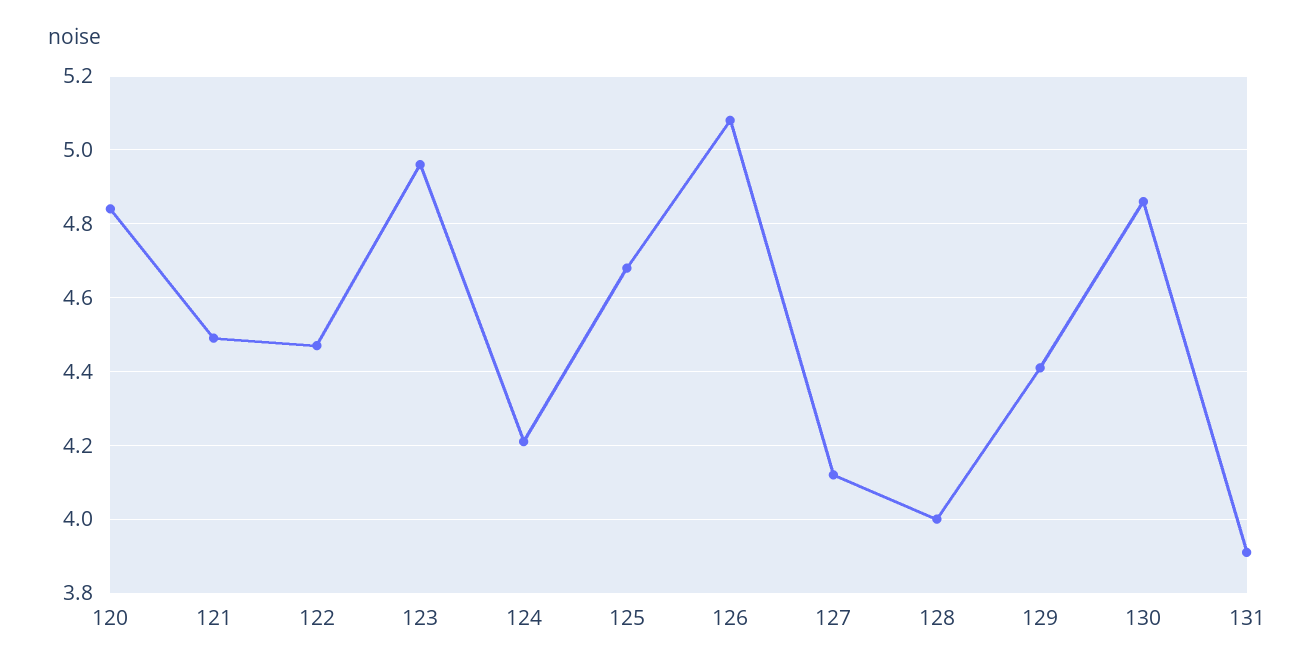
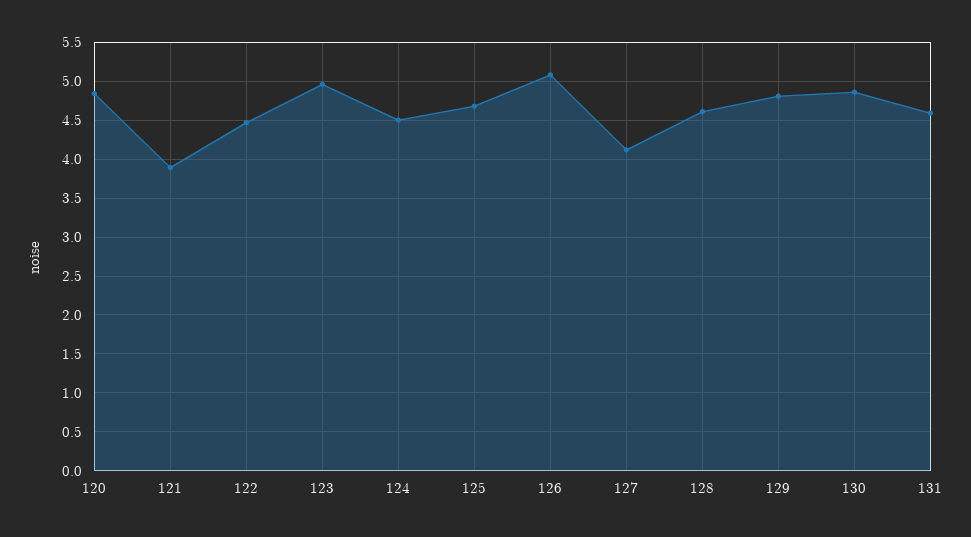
121: 4.5 -> 3.9
124: 4.2 -> 4.5
128: 4 -> 4.6
129: 4.4 -> 4.8
131: 3.9 -> 4.6

